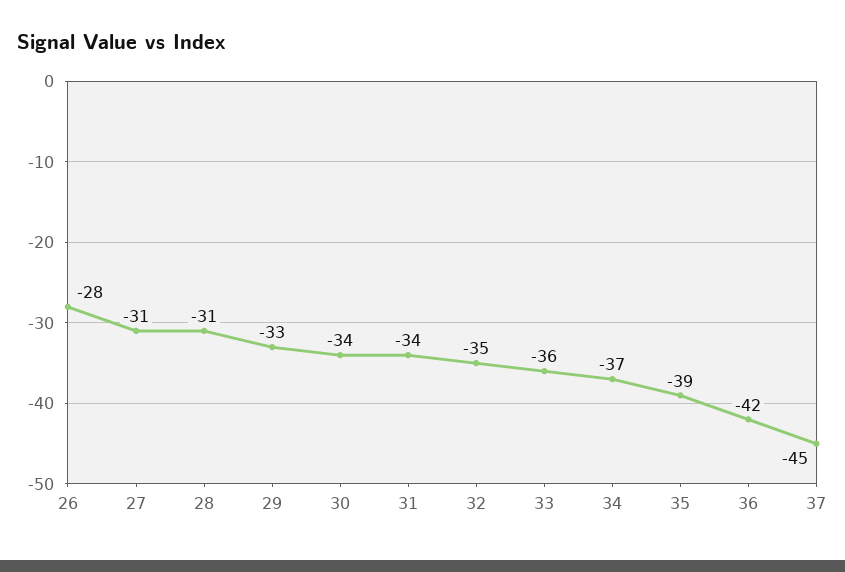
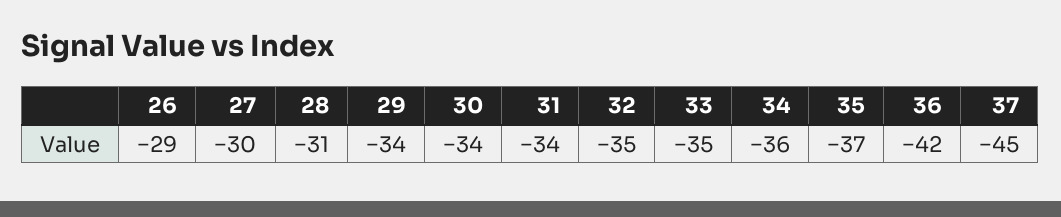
26: -28 -> -29
27: -31 -> -30
29: -33 -> -34
33: -36 -> -35
34: -37 -> -36
35: -39 -> -37

